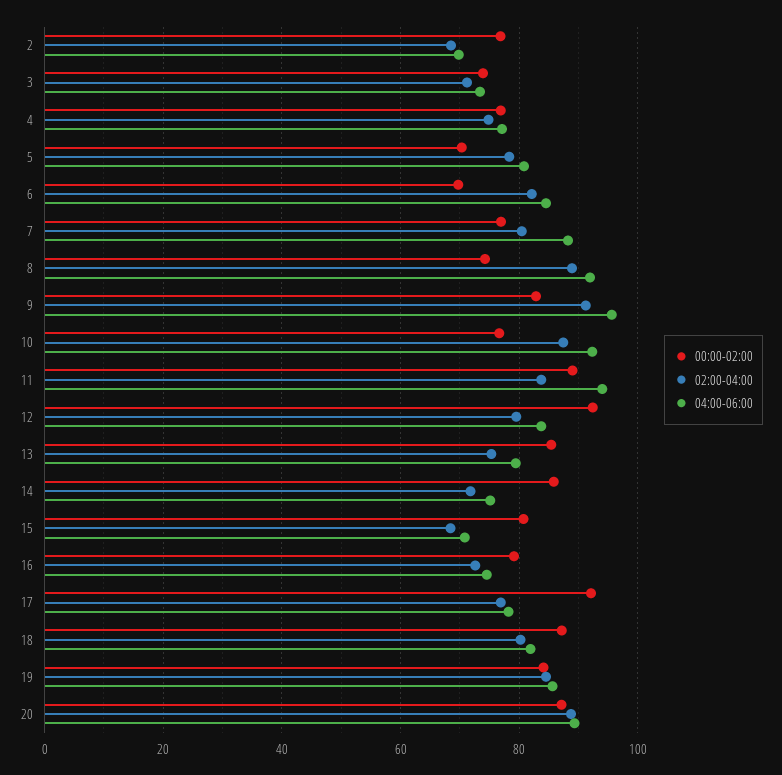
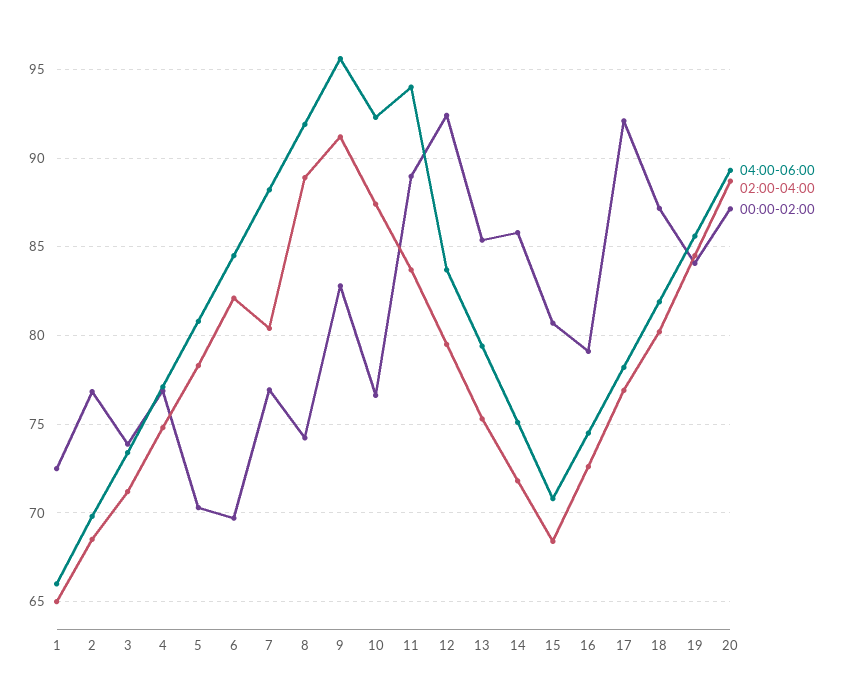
04:00-06:00, 1: none -> 66
02:00-04:00, 1: none -> 65
00:00-02:00, 1: none -> 72.5

